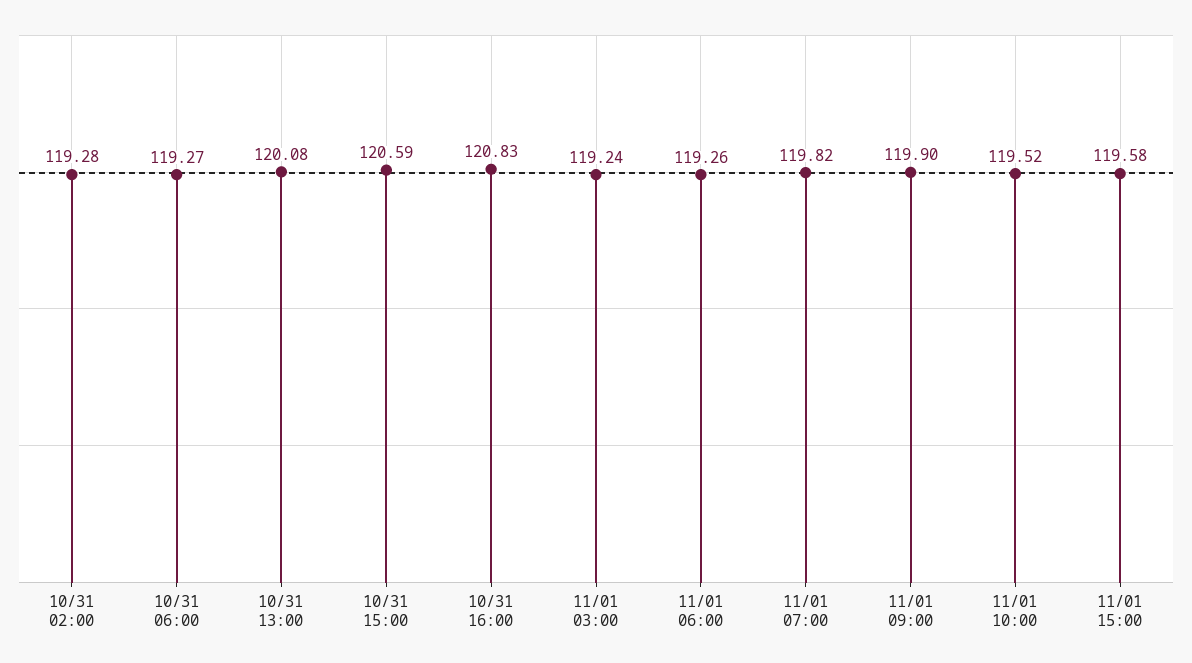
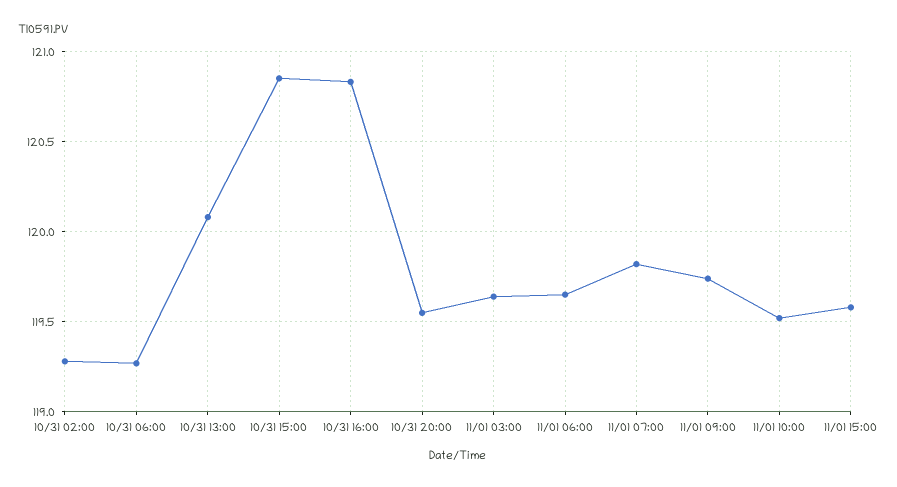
10/31 15:00: 120.59 -> 120.85
11/01 03:00: 119.24 -> 119.65
11/01 06:00: 119.26 -> 119.65
11/01 09:00: 119.9 -> 119.75
10/31 20:00: none -> 119.55

